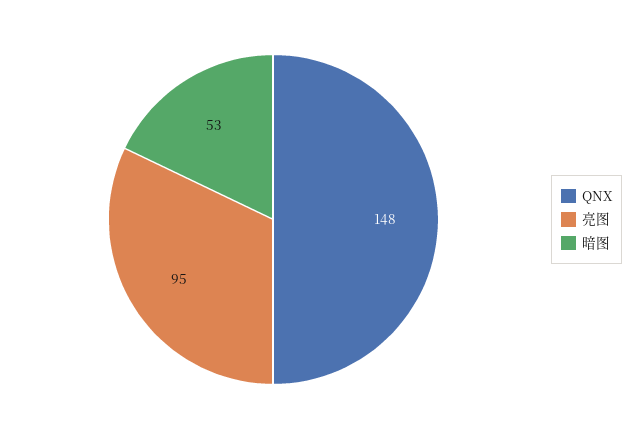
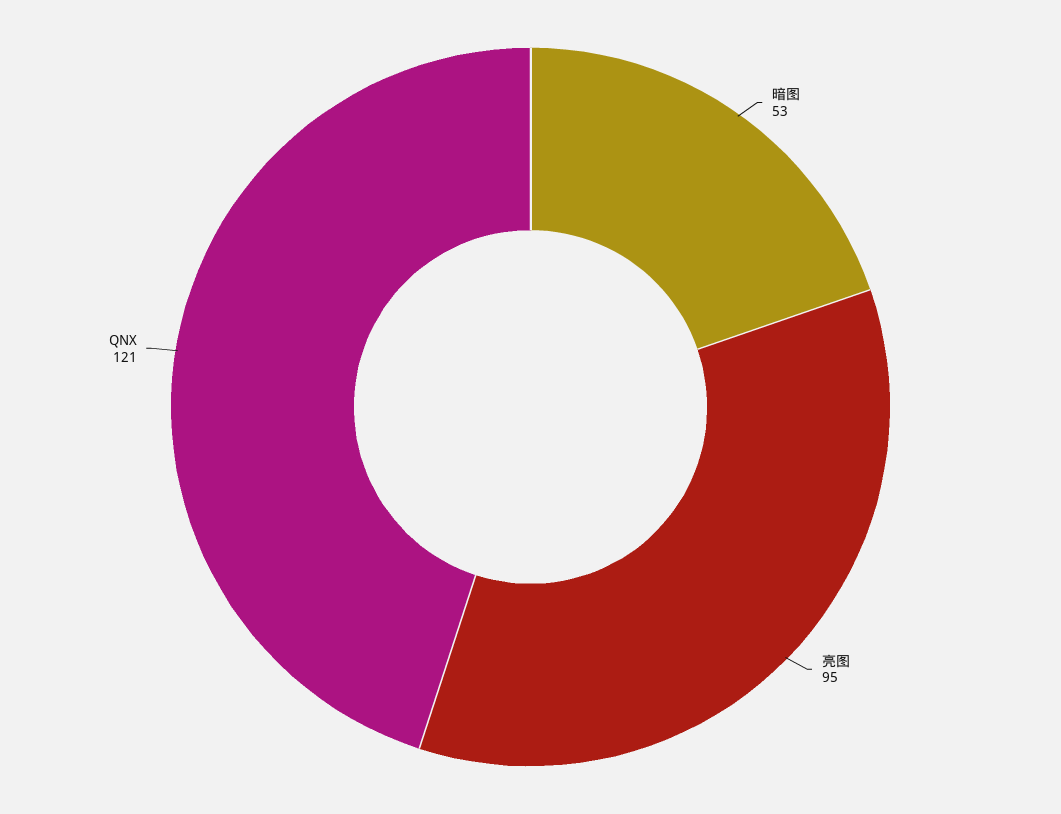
QNX: 148 -> 121

